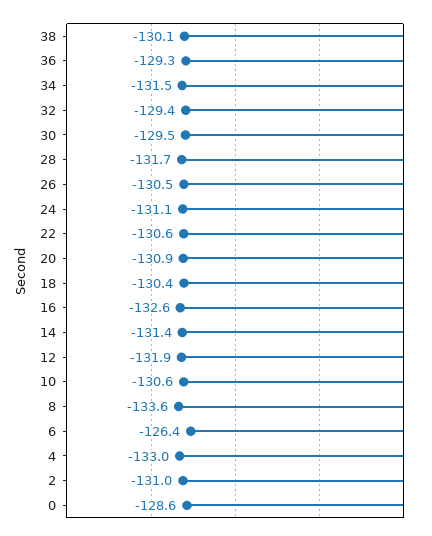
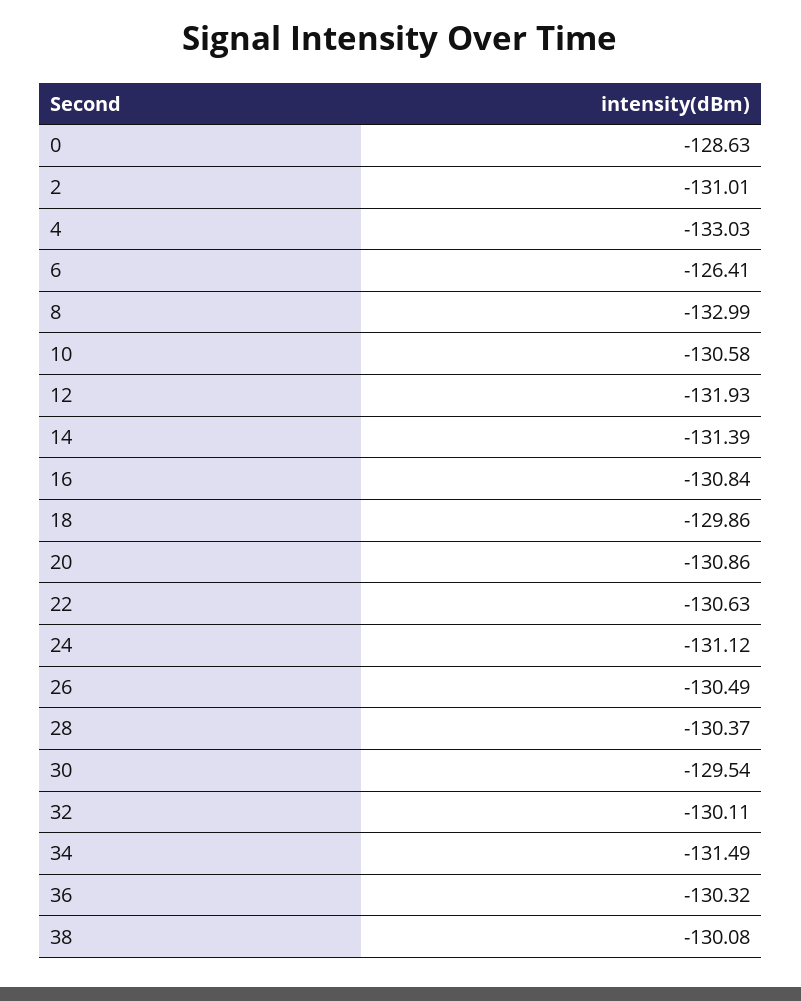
36: -129.3 -> -130.32
32: -129.4 -> -130.11
28: -131.7 -> -130.37
18: -130.4 -> -129.86
16: -132.6 -> -130.84
8: -133.6 -> -132.99

